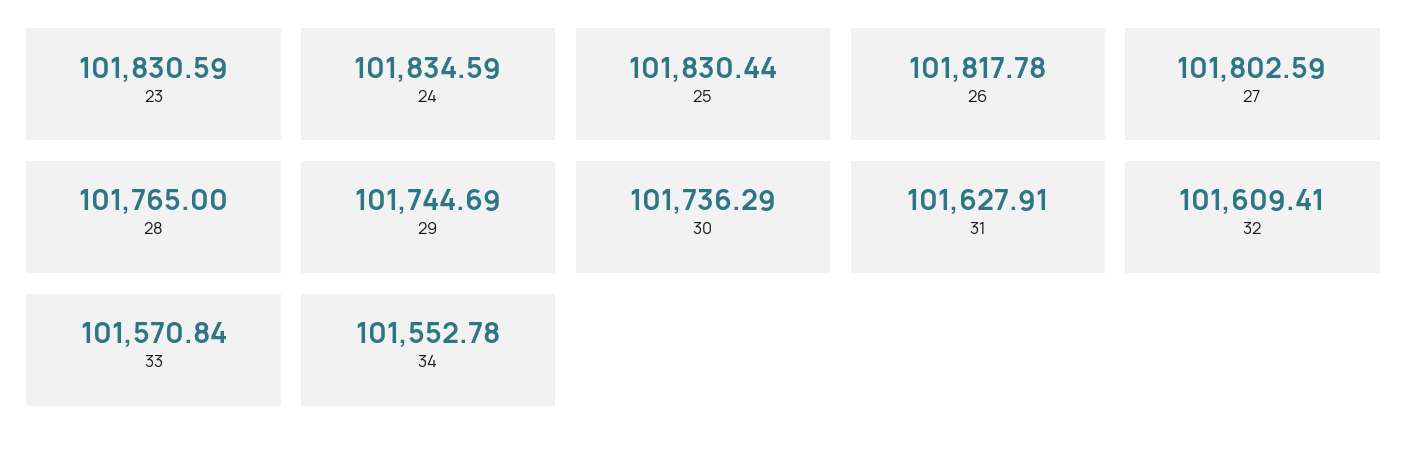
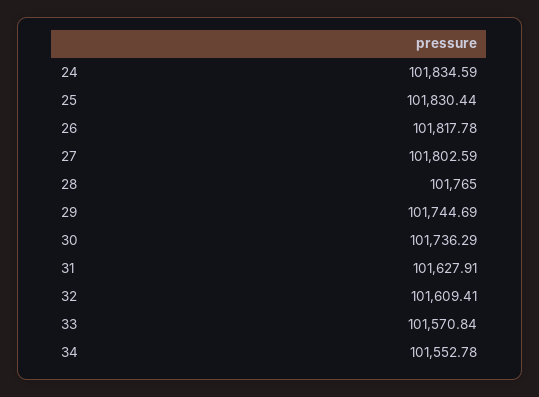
23: 101830.59 -> none

